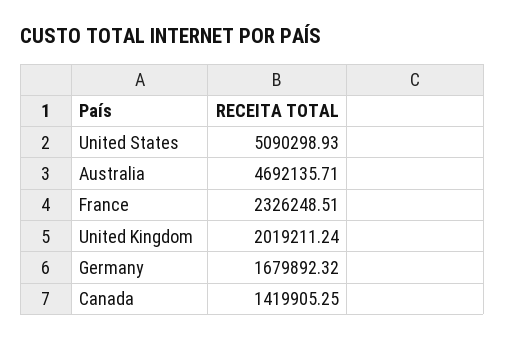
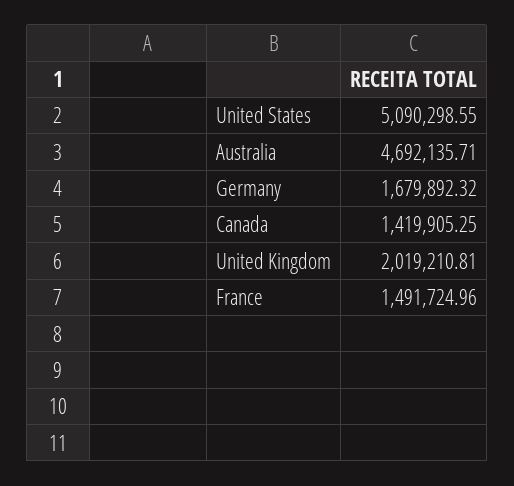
United States: 5090298.93 -> 5090298.55
France: 2326248.51 -> 1491724.96
United Kingdom: 2019211.24 -> 2019210.81

